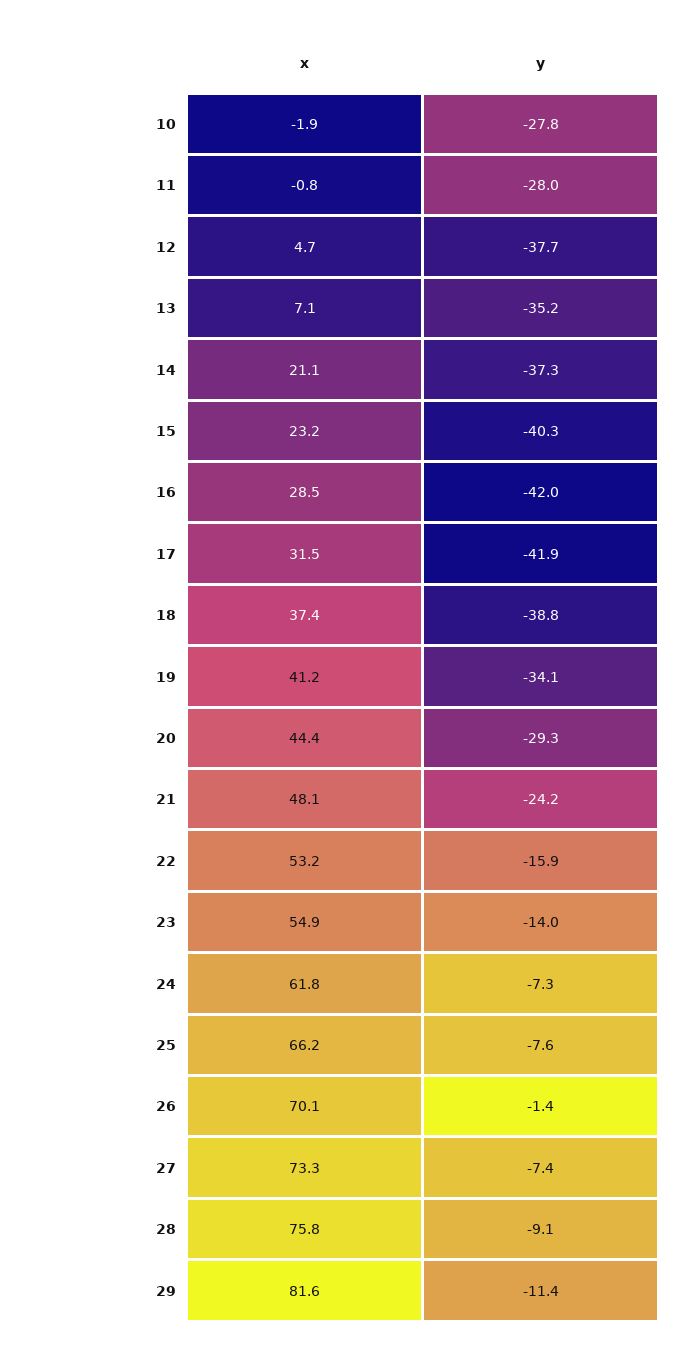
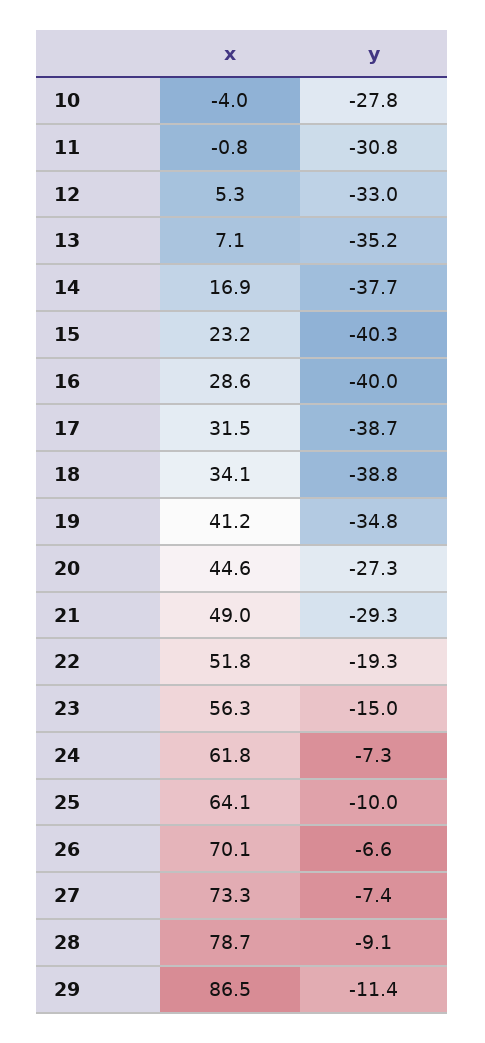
x, 10: -1.9 -> -4
y, 11: -28 -> -30.8
x, 12: 4.7 -> 5.3
y, 12: -37.7 -> -33
x, 14: 21.1 -> 16.9
y, 14: -37.3 -> -37.7
x, 16: 28.5 -> 28.6
y, 16: -42 -> -40
y, 17: -41.9 -> -38.7
x, 18: 37.4 -> 34.1
y, 19: -34.1 -> -34.8
x, 20: 44.4 -> 44.6
y, 20: -29.3 -> -27.3
x, 21: 48.1 -> 49
y, 21: -24.2 -> -29.3
x, 22: 53.2 -> 51.8
y, 22: -15.9 -> -19.3
x, 23: 54.9 -> 56.3
y, 23: -14 -> -15
x, 25: 66.2 -> 64.1
y, 25: -7.6 -> -10
y, 26: -1.4 -> -6.6
x, 28: 75.8 -> 78.7
x, 29: 81.6 -> 86.5

